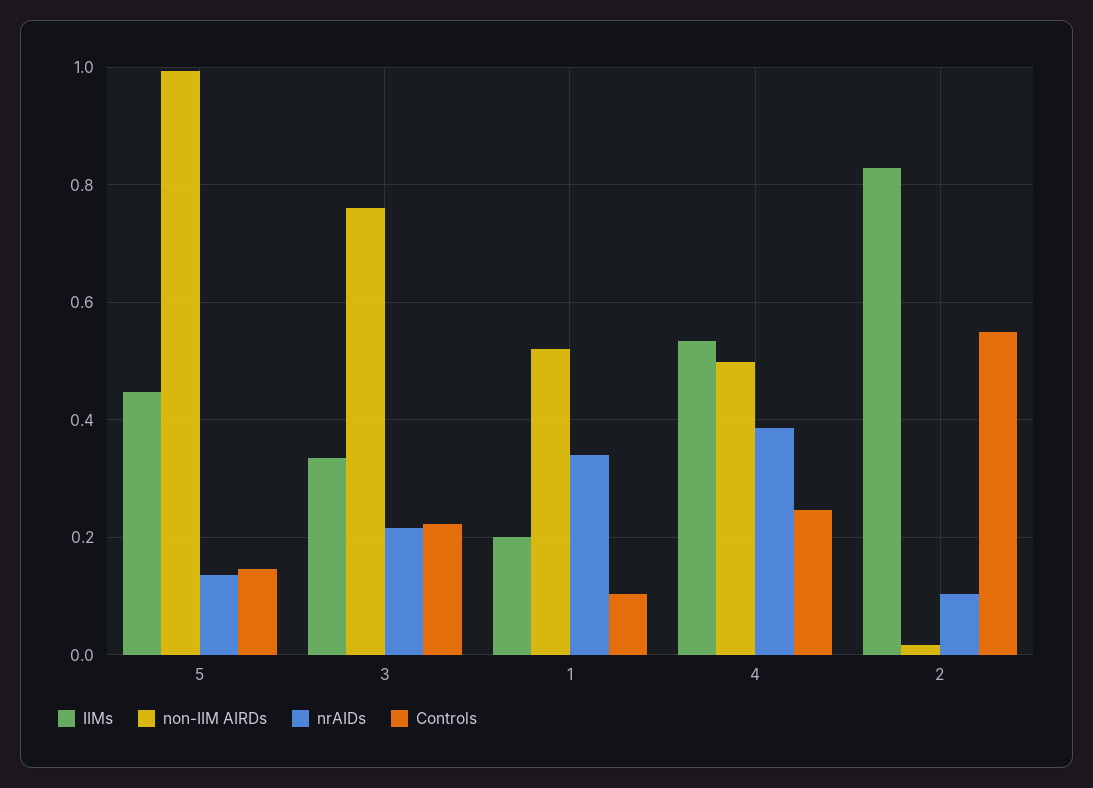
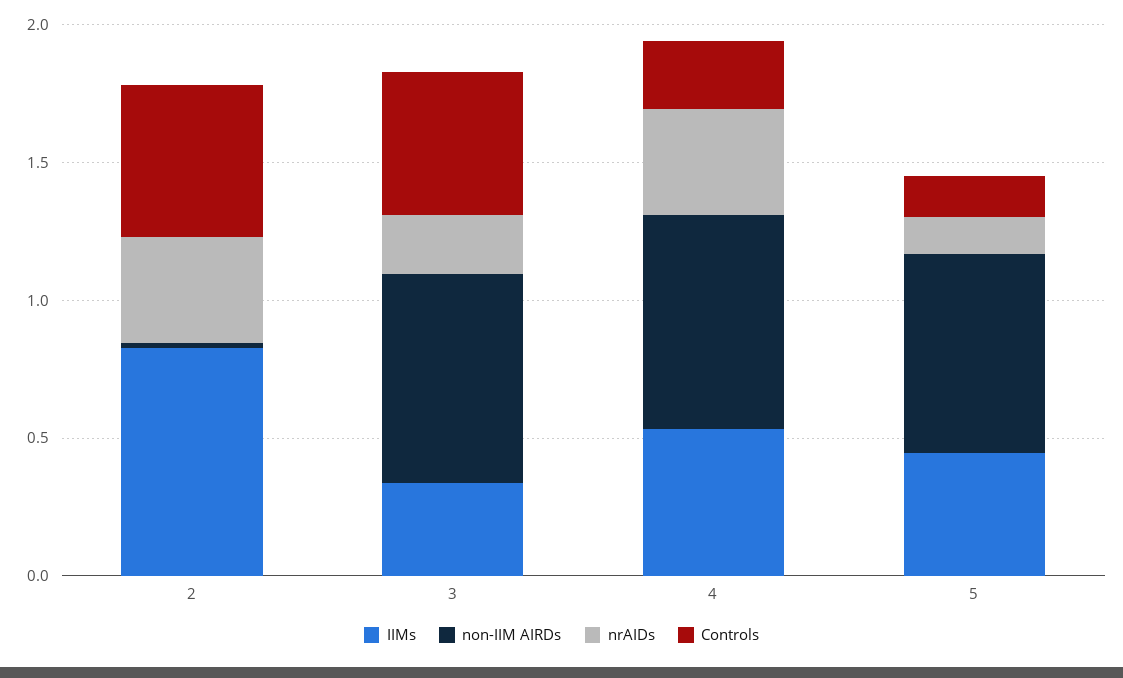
non-IIM AIRDs, 5: 1 -> 0.7
Controls, 3: 0.22 -> 0.5
IIMs, 1: 0.2 -> none
non-IIM AIRDs, 1: 0.52 -> none
nrAIDs, 1: 0.34 -> none
Controls, 1: 0.1 -> none
non-IIM AIRDs, 4: 0.5 -> 0.8
nrAIDs, 2: 0.1 -> 0.4

